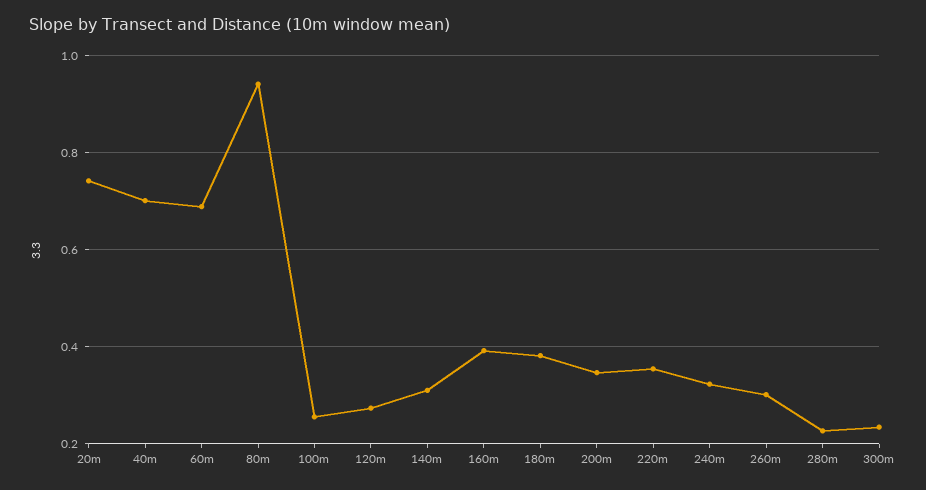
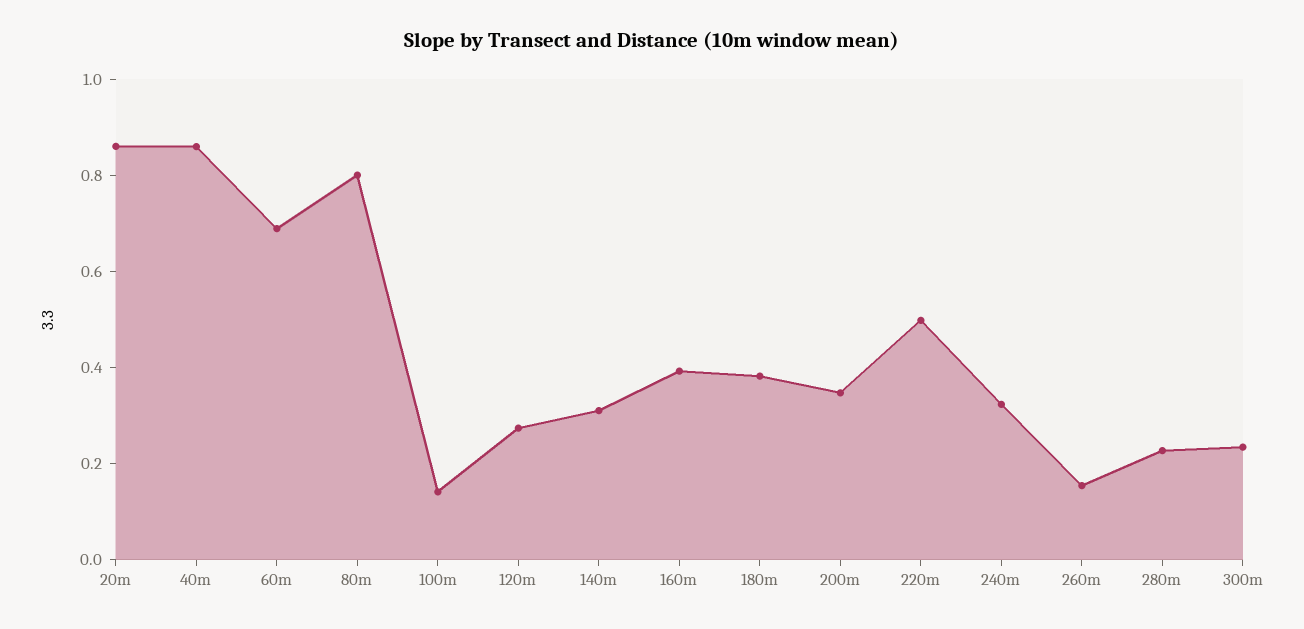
20m: 0.74 -> 0.85
40m: 0.7 -> 0.85
80m: 0.94 -> 0.8
100m: 0.26 -> 0.15
220m: 0.36 -> 0.5
260m: 0.3 -> 0.15

